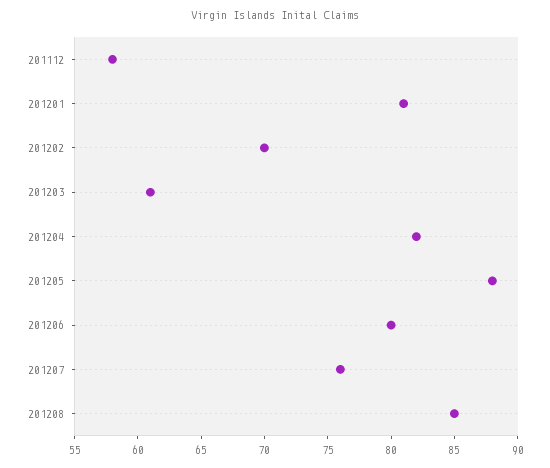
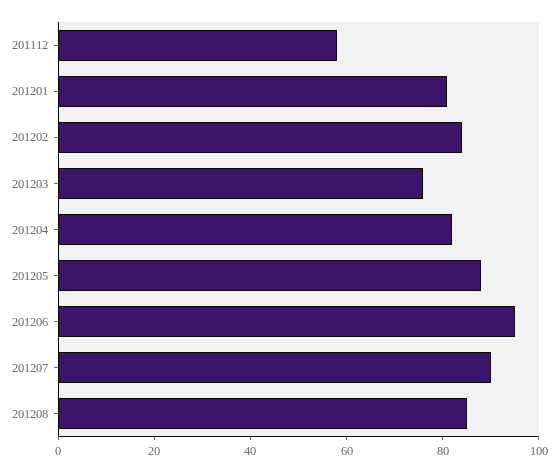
201202: 70 -> 85
201203: 61 -> 75
201206: 80 -> 95
201207: 76 -> 90

